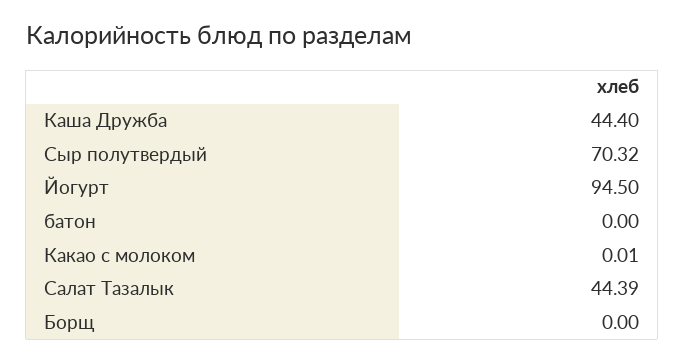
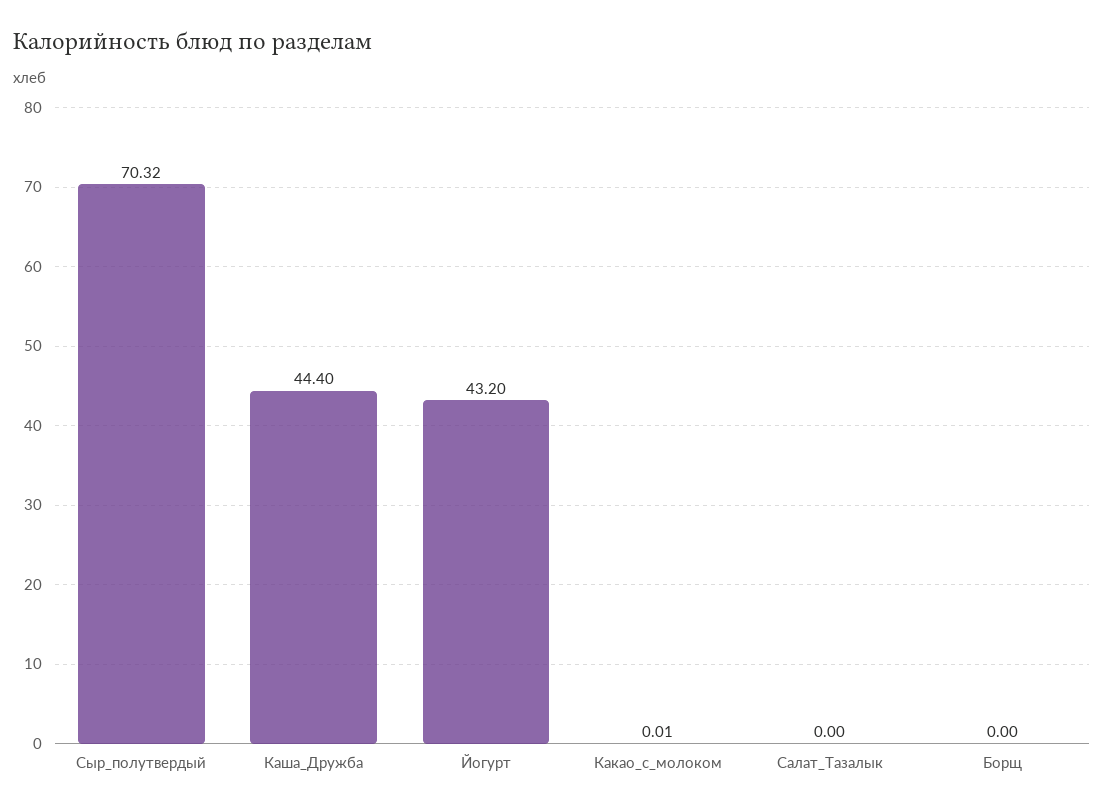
Йогурт: 94.5 -> 43.2
батон: 0 -> none
Салат Тазалык: 44.39 -> 0

